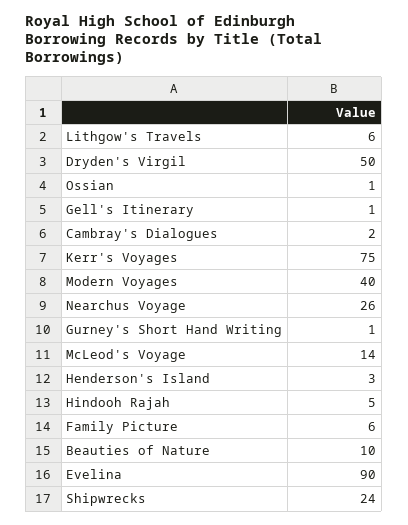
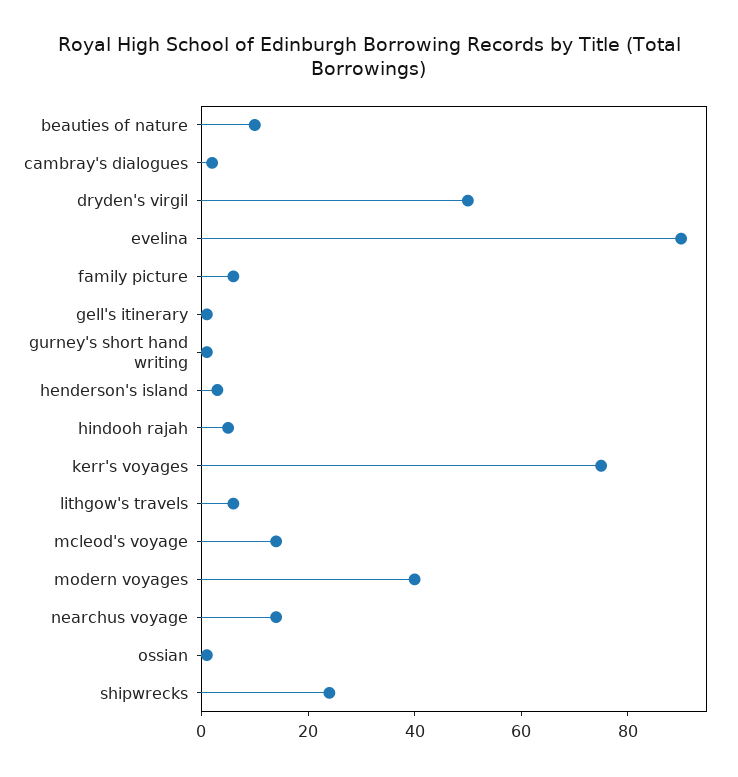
Nearchus Voyage: 26 -> 15

